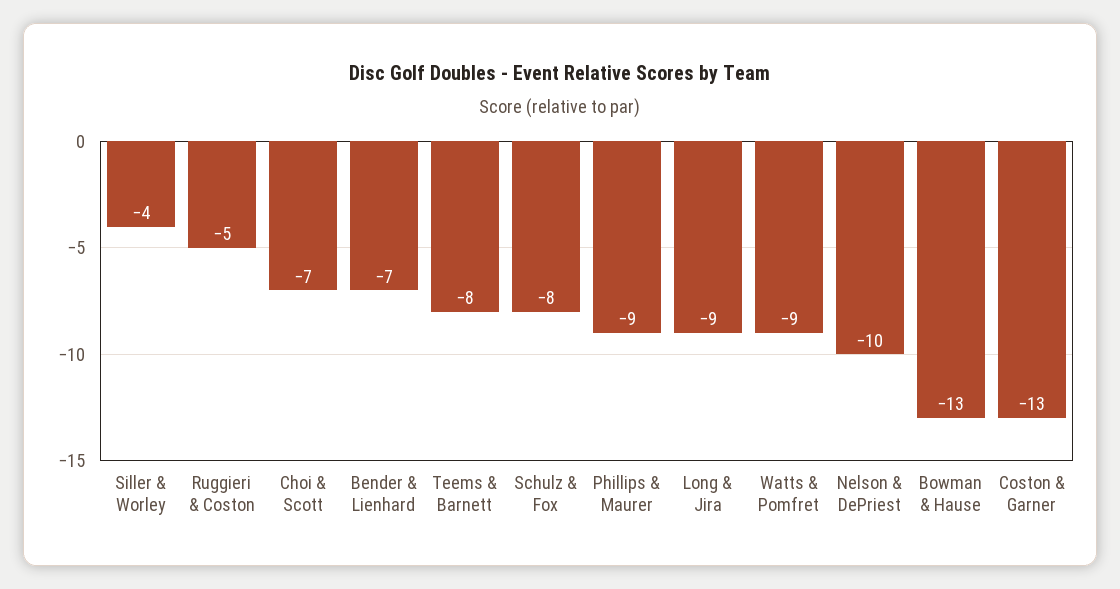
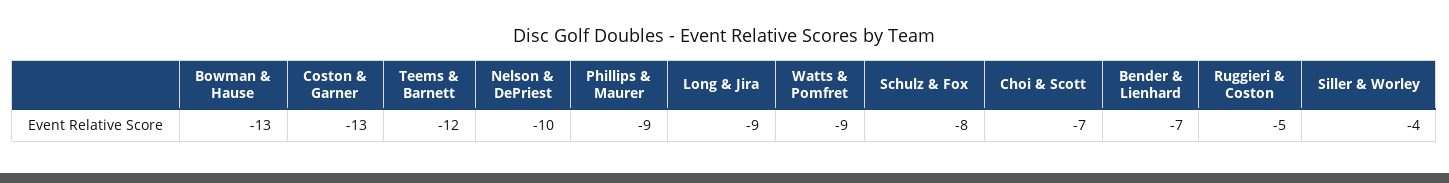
Teems & Barnett: -8 -> -12

